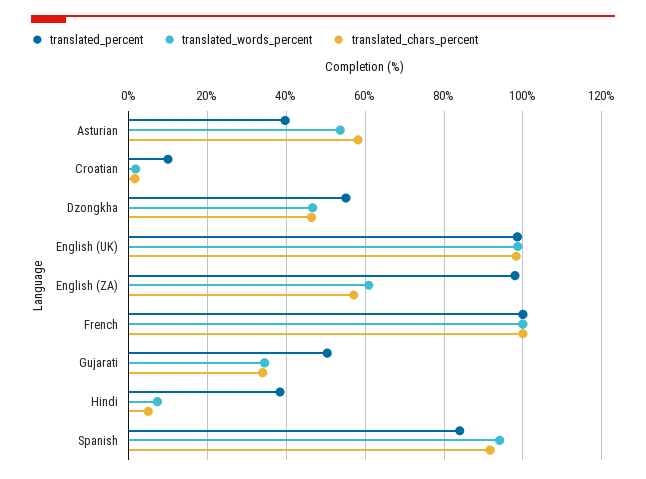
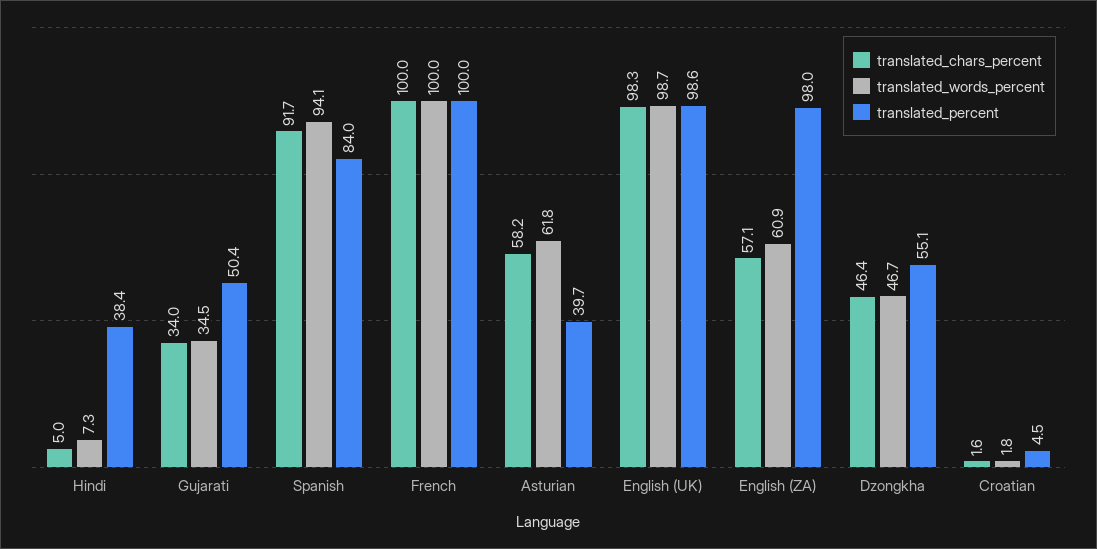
translated_words_percent, Asturian: 54 -> 61.8
translated_percent, Croatian: 10 -> 4.5

